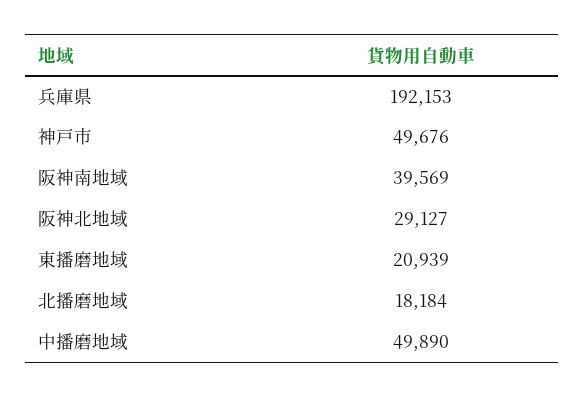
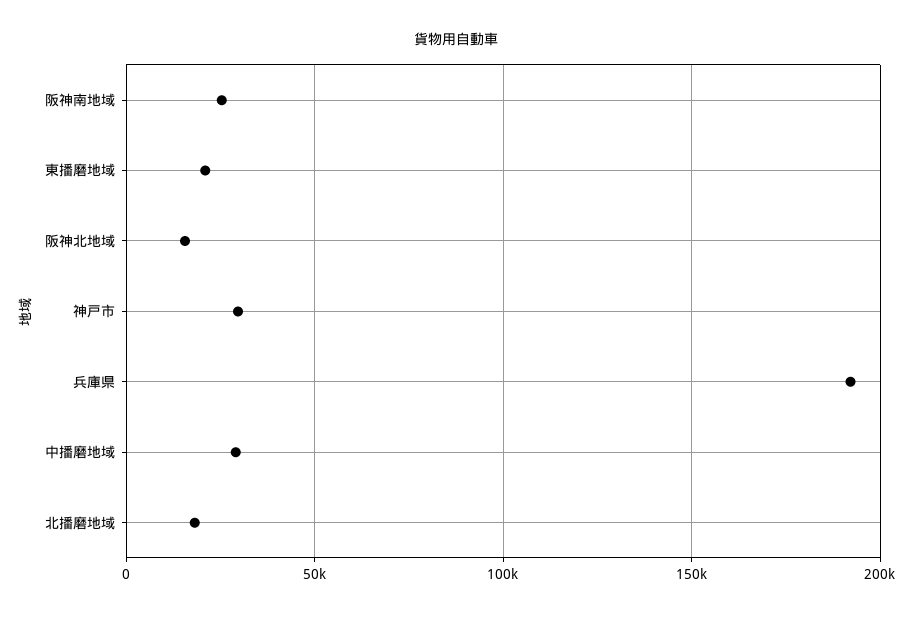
神戸市: 49676 -> 30000
阪神南地域: 39569 -> 25000
阪神北地域: 29127 -> 15000
中播磨地域: 49890 -> 30000

